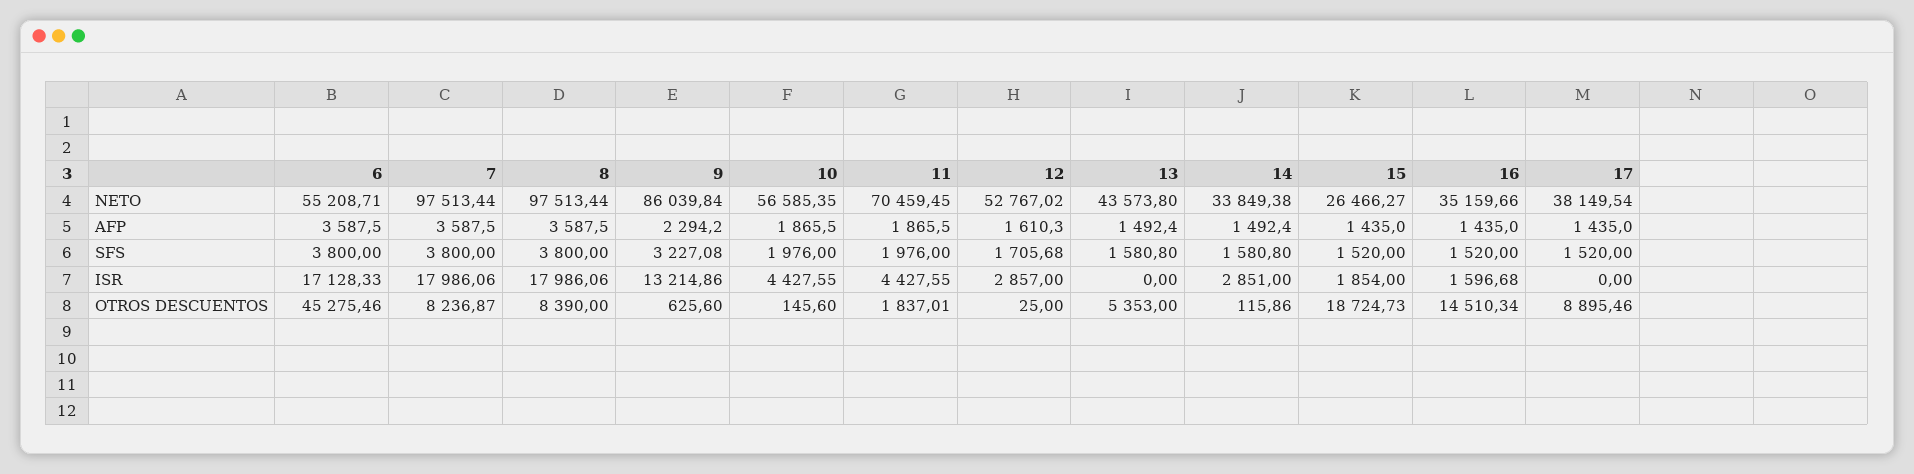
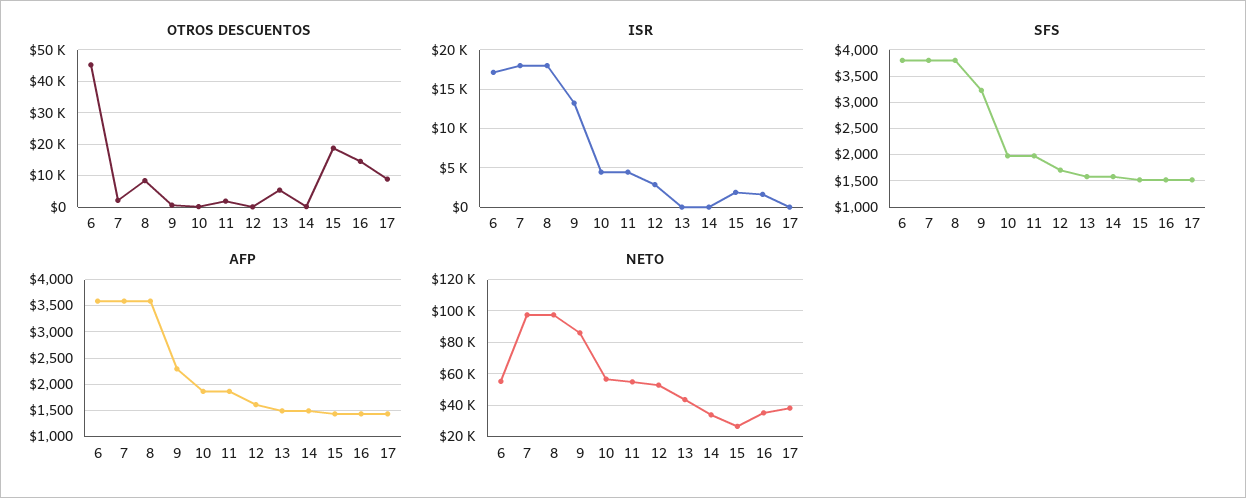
NETO, 11: 70459.45 -> 55000
ISR, 14: 2851 -> 0
OTROS DESCUENTOS, 7: 8236.87 -> 2000

